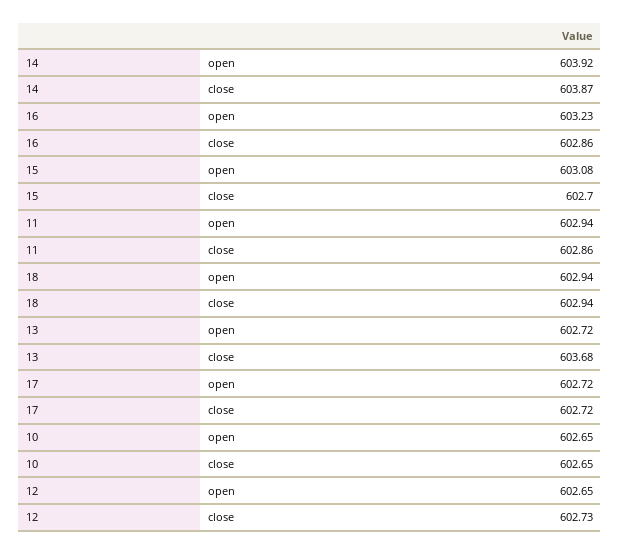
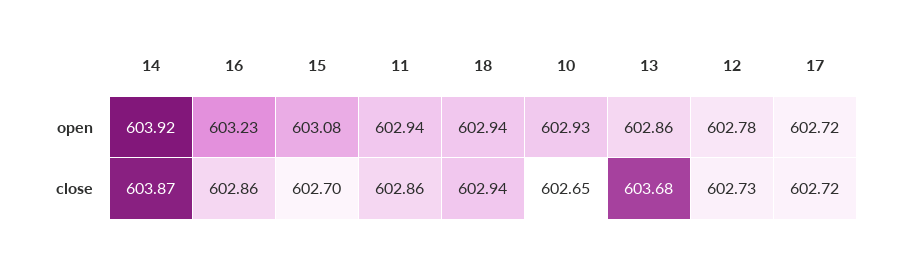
13, open: 602.72 -> 602.86
10, open: 602.65 -> 602.93
12, open: 602.65 -> 602.78

